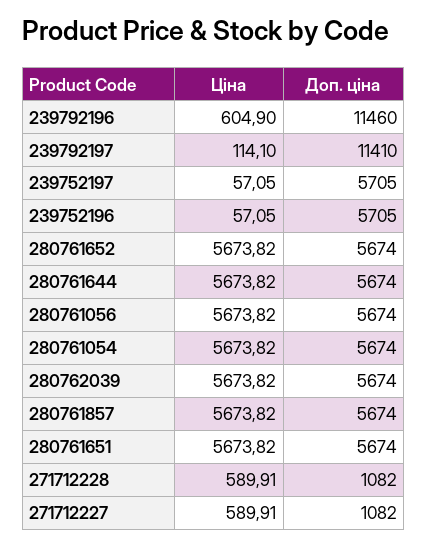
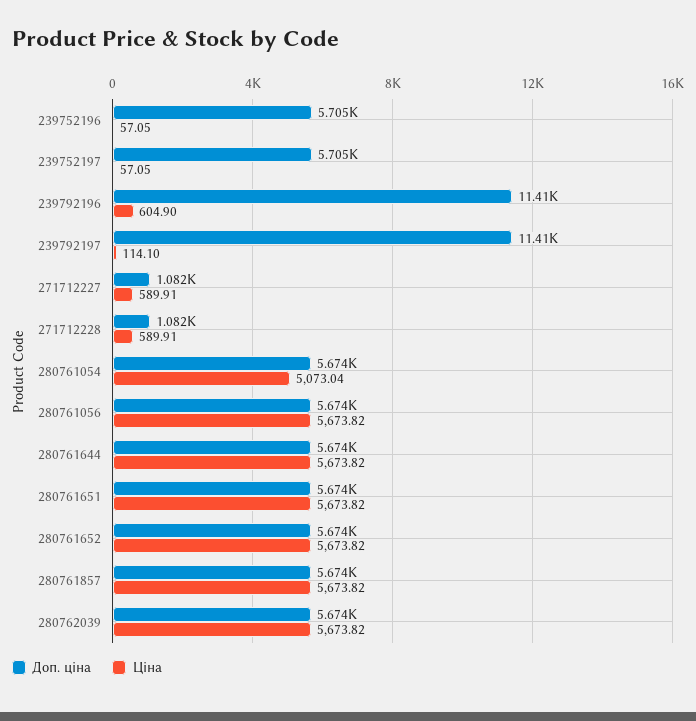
Доп. ціна, 239792196: 11460 -> 11410
Ціна, 280761054: 5673.82 -> 5073.04

